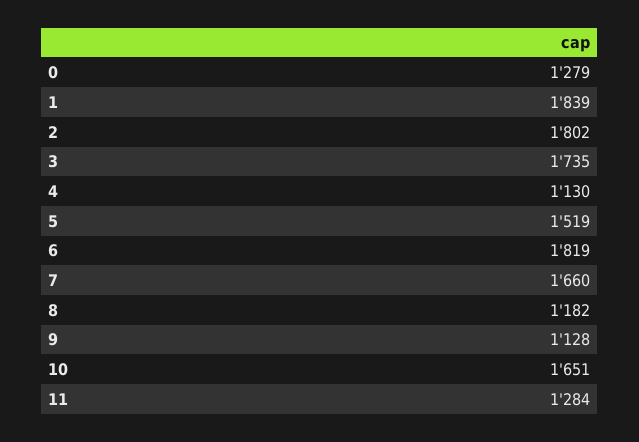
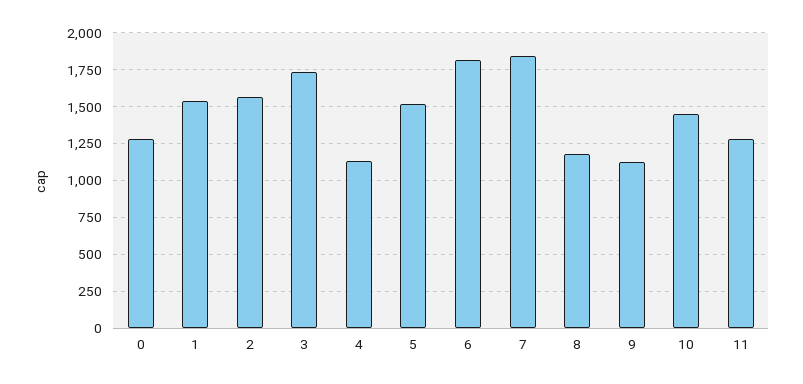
1: 1839 -> 1550
2: 1802 -> 1550
7: 1660 -> 1850
10: 1651 -> 1450

